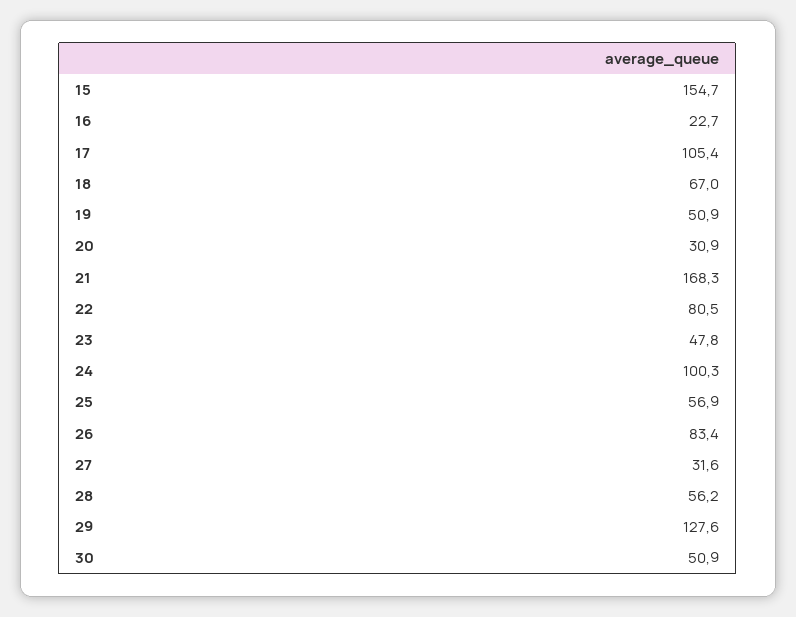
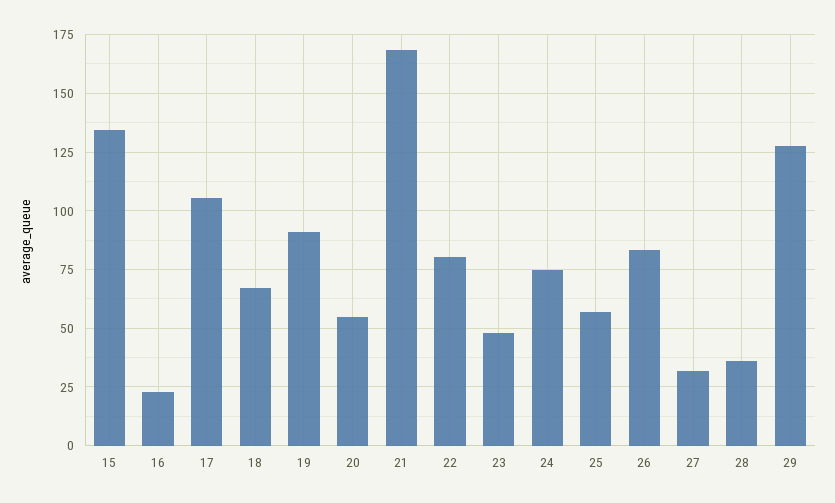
15: 154.7 -> 135
19: 50.9 -> 90
20: 30.9 -> 55
24: 100.3 -> 75
28: 56.2 -> 35
30: 50.9 -> none

